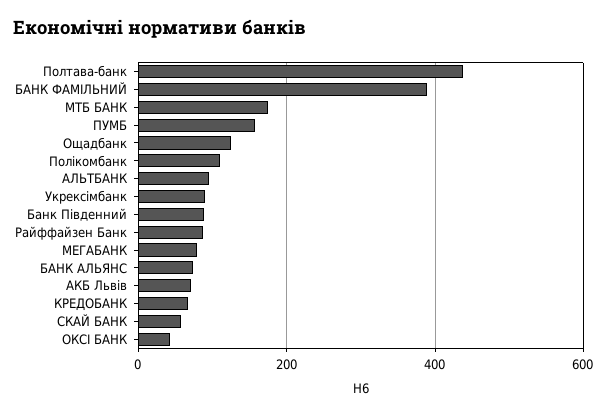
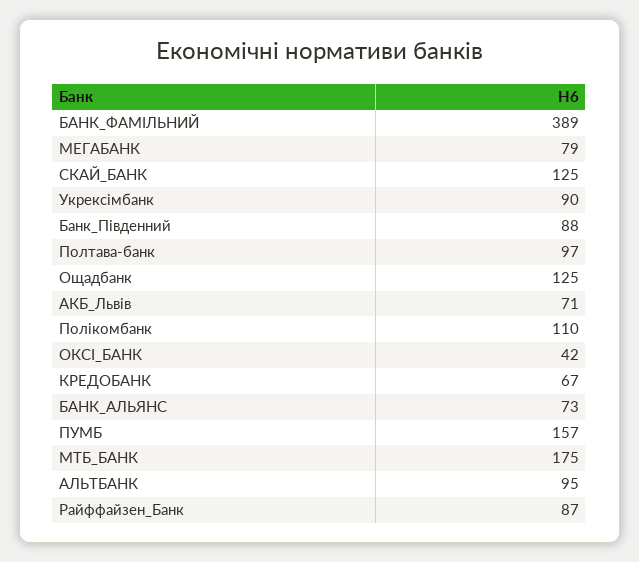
Полтава-банк: 440 -> 97
СКАЙ БАНК: 60 -> 125

